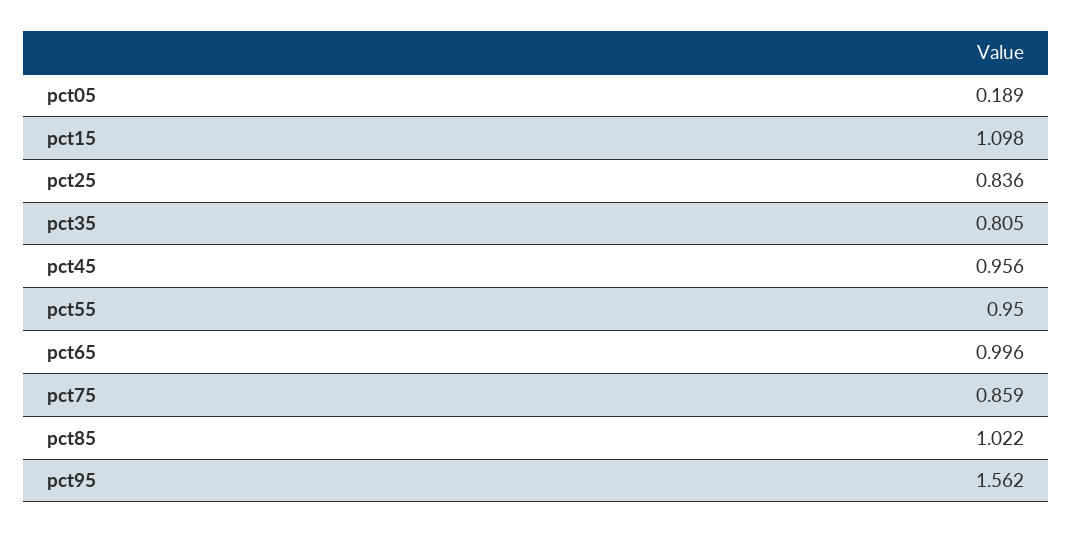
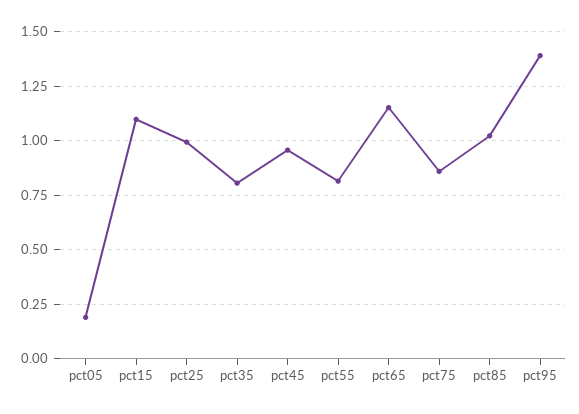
pct25: 0.836 -> 1
pct55: 0.95 -> 0.8
pct65: 0.996 -> 1.15
pct95: 1.562 -> 1.4

